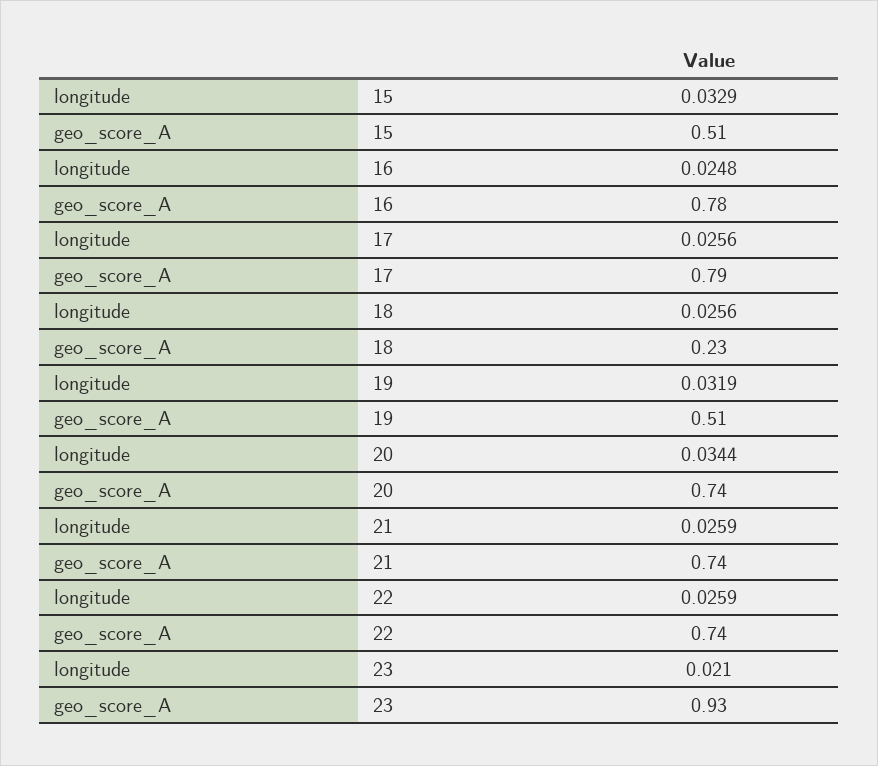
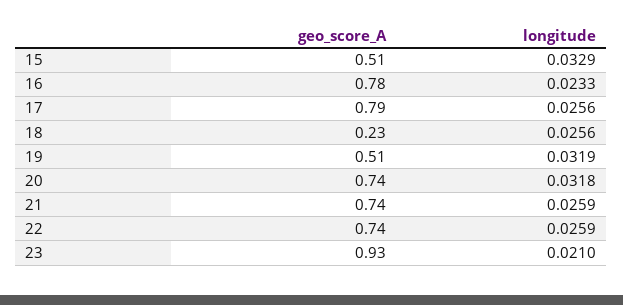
longitude, 16: 0.0248 -> 0.0233
longitude, 20: 0.0344 -> 0.0318

